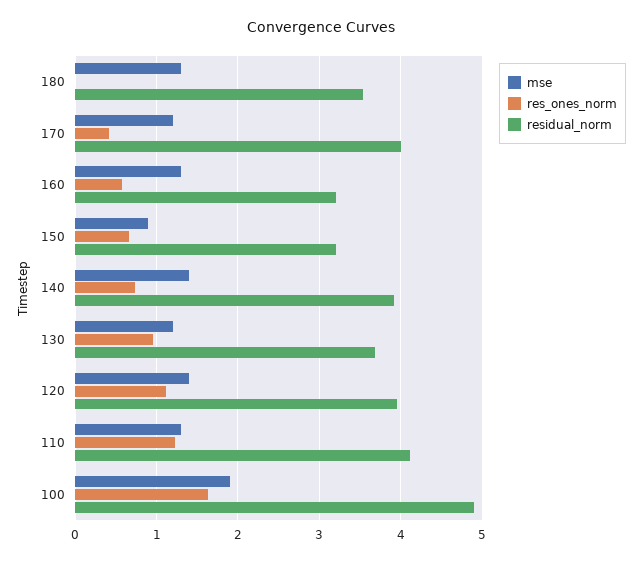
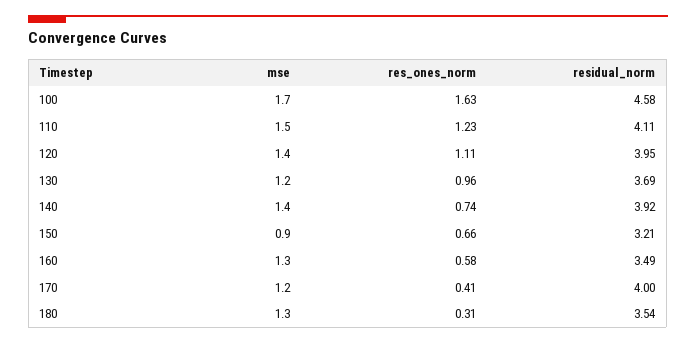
res_ones_norm, 180: 0 -> 0.31
residual_norm, 160: 3.2 -> 3.49
mse, 110: 1.3 -> 1.5
mse, 100: 1.9 -> 1.7
residual_norm, 100: 4.9 -> 4.58

